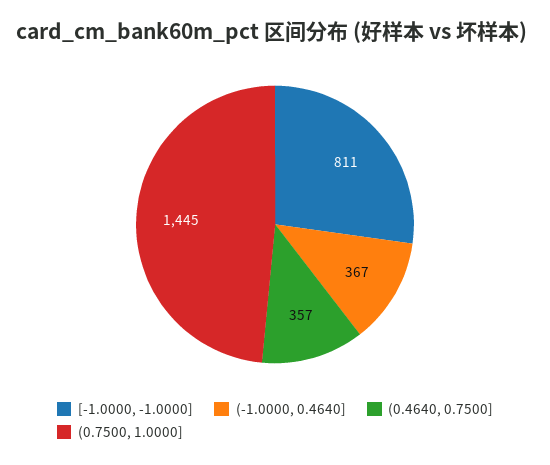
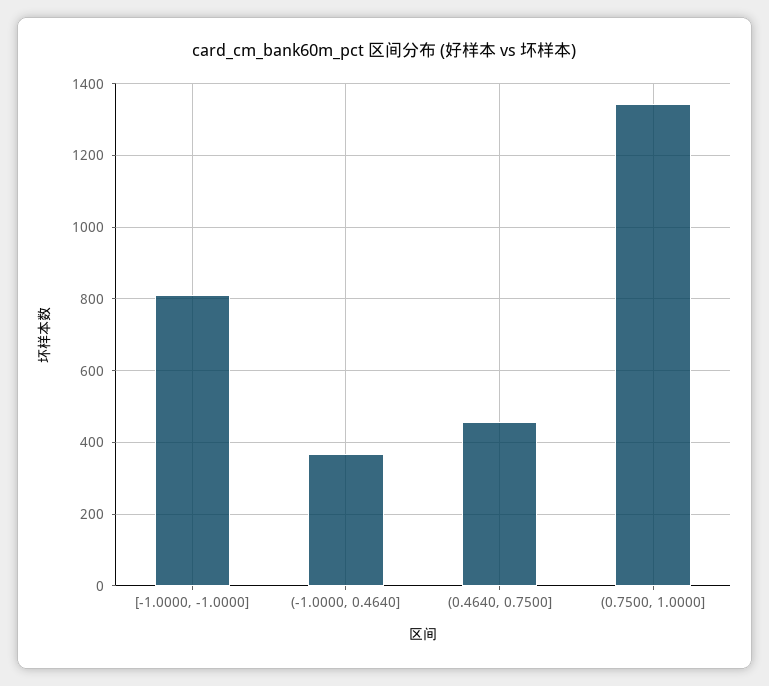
(0.4640, 0.7500]: 357 -> 460
(0.7500, 1.0000]: 1445 -> 1340

